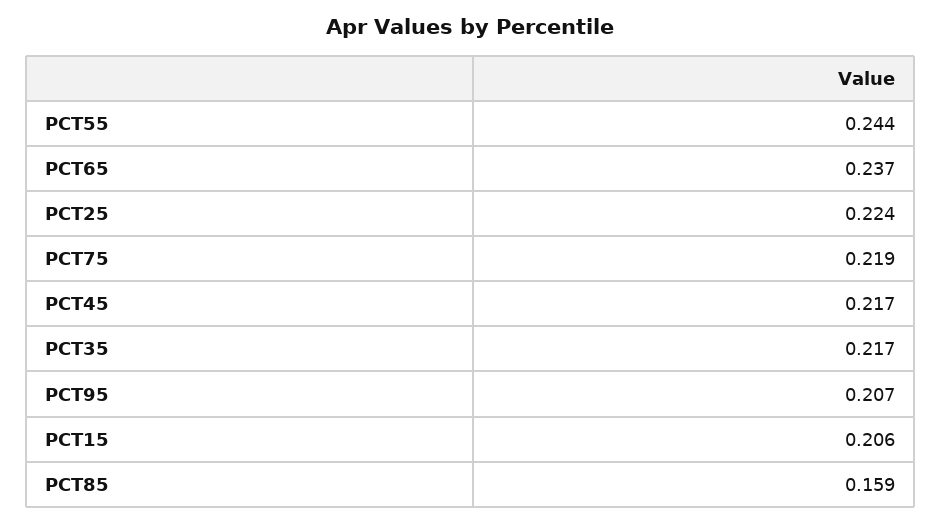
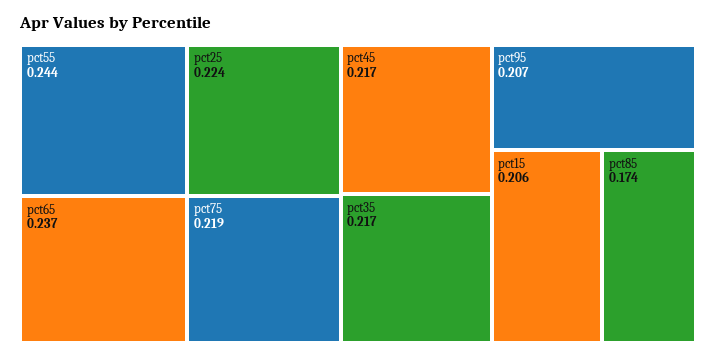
PCT85: 0.159 -> 0.174

